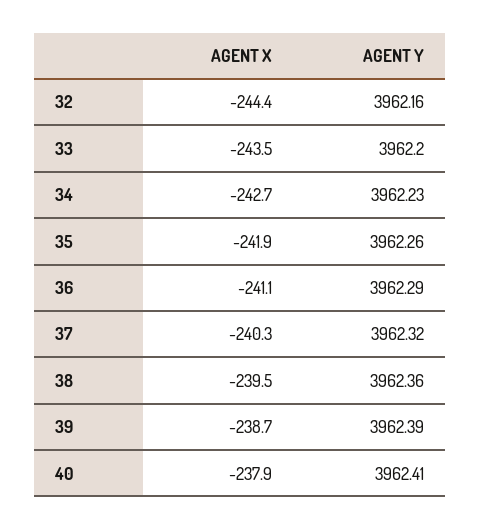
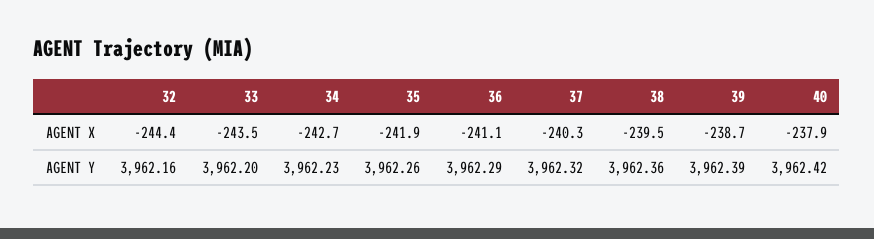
AGENT Y, 40: 3962.41 -> 3962.42

